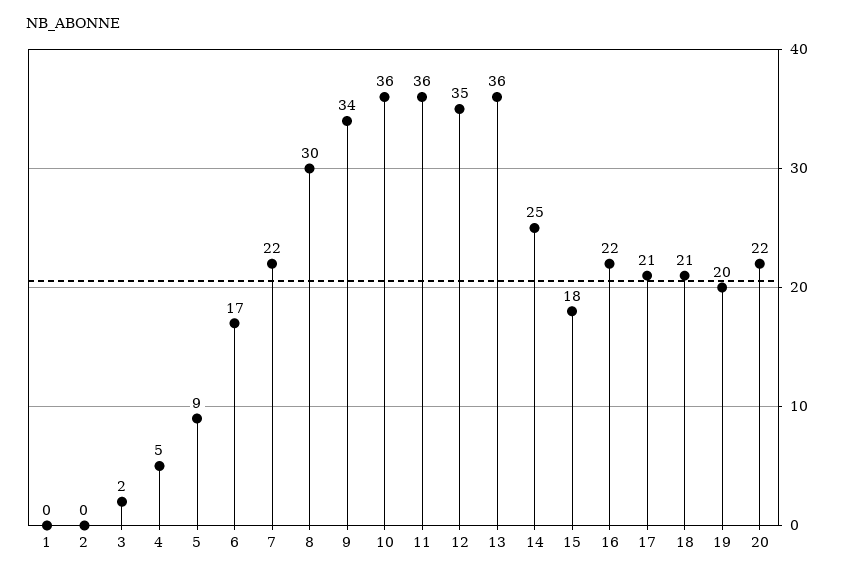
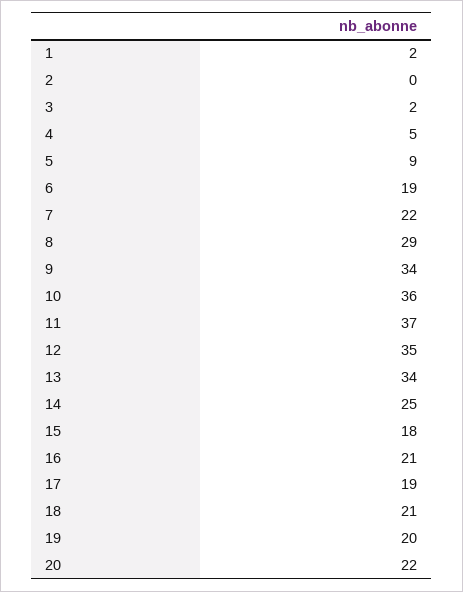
1: 0 -> 2
6: 17 -> 19
8: 30 -> 29
11: 36 -> 37
13: 36 -> 34
16: 22 -> 21
17: 21 -> 19

